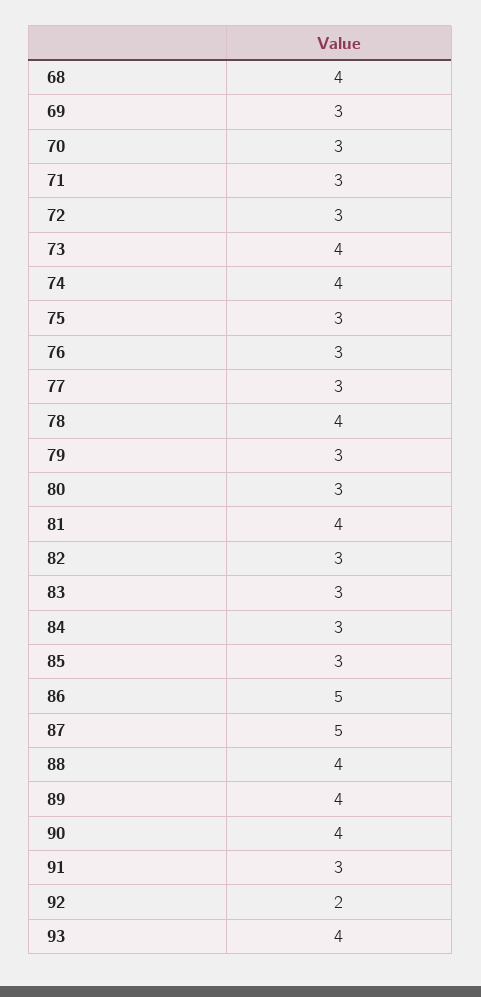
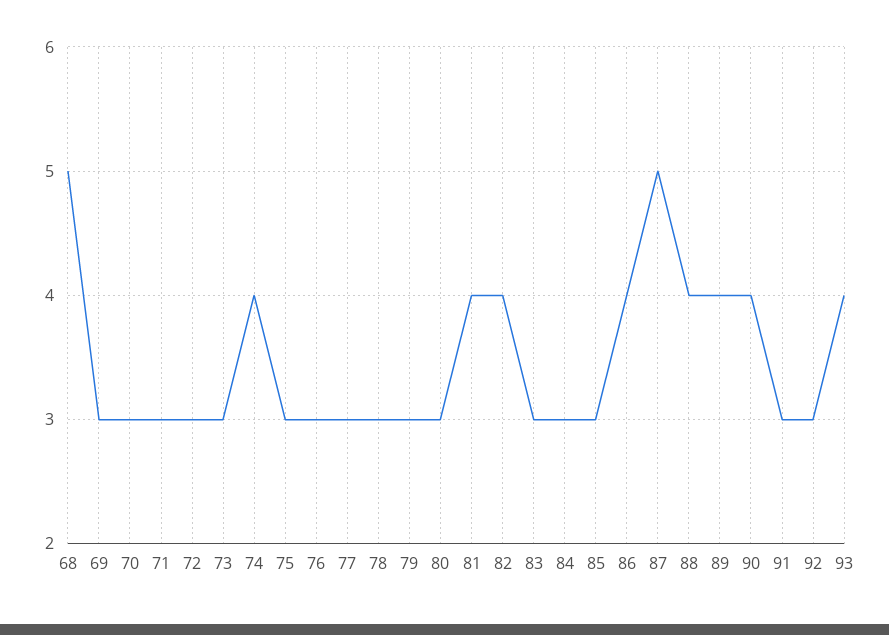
68: 4 -> 5
73: 4 -> 3
78: 4 -> 3
82: 3 -> 4
86: 5 -> 4
92: 2 -> 3

